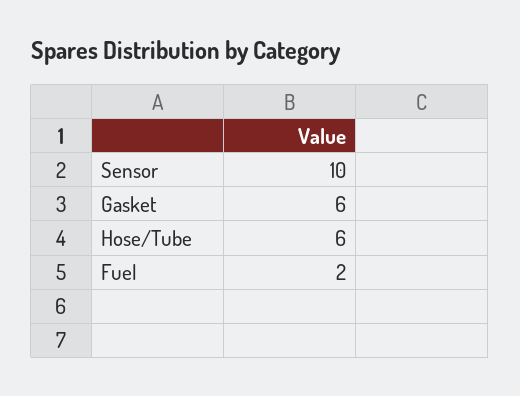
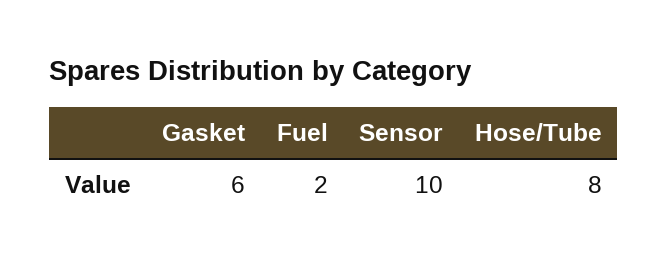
Hose/Tube: 6 -> 8

